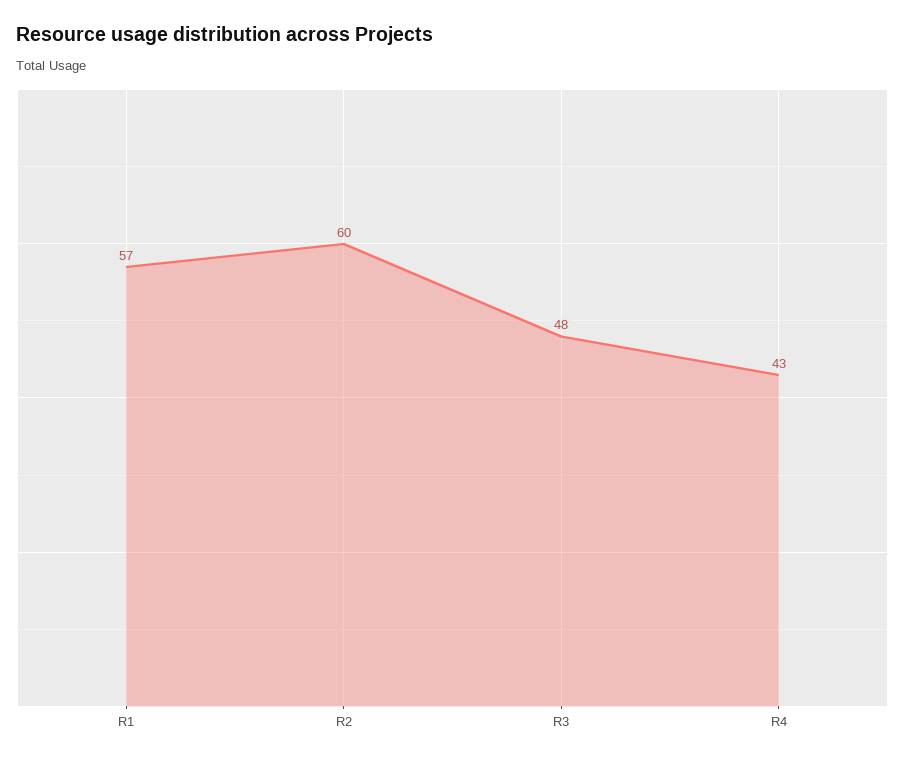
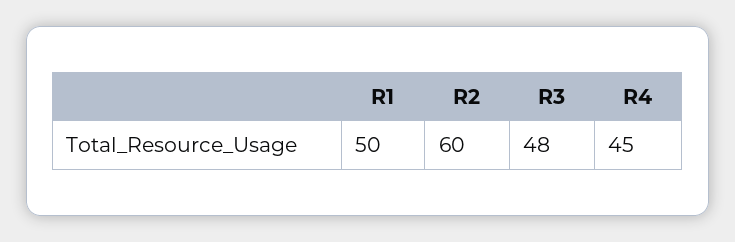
R1: 57 -> 50
R4: 43 -> 45

